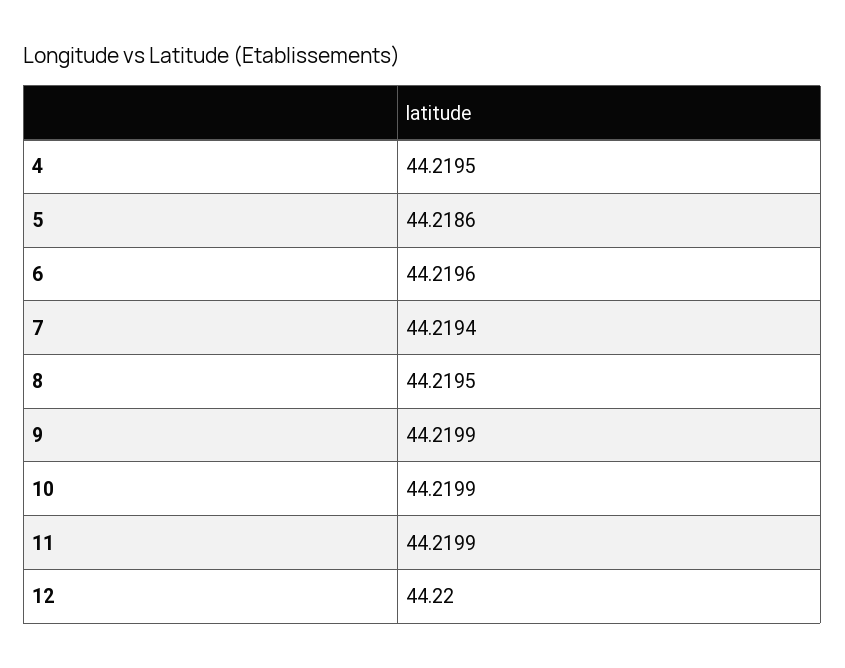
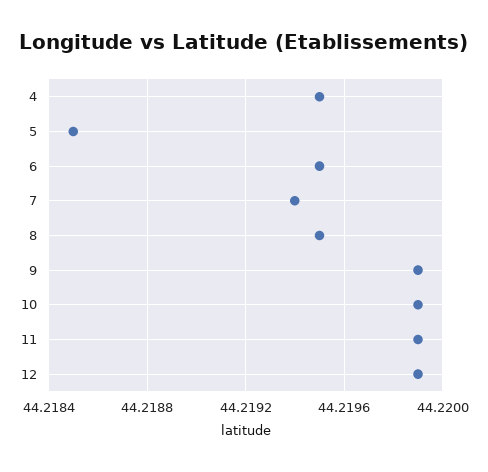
5: 44.2186 -> 44.2185
6: 44.2196 -> 44.2195
12: 44.22 -> 44.2199

